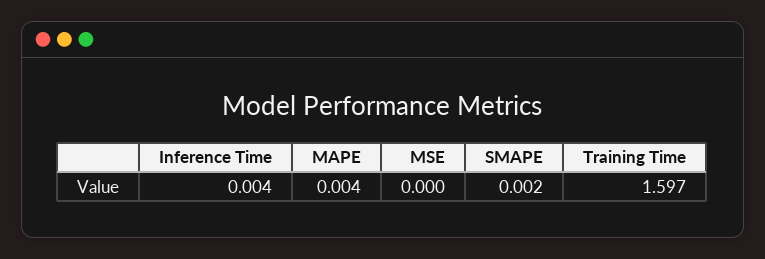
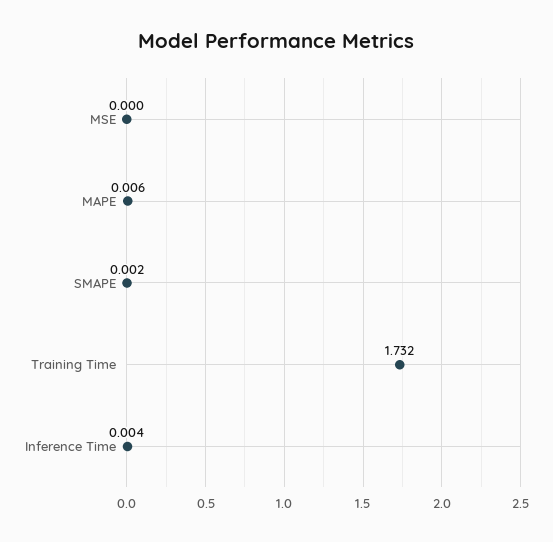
MAPE: 0.004 -> 0.006
Training Time: 1.597 -> 1.732

